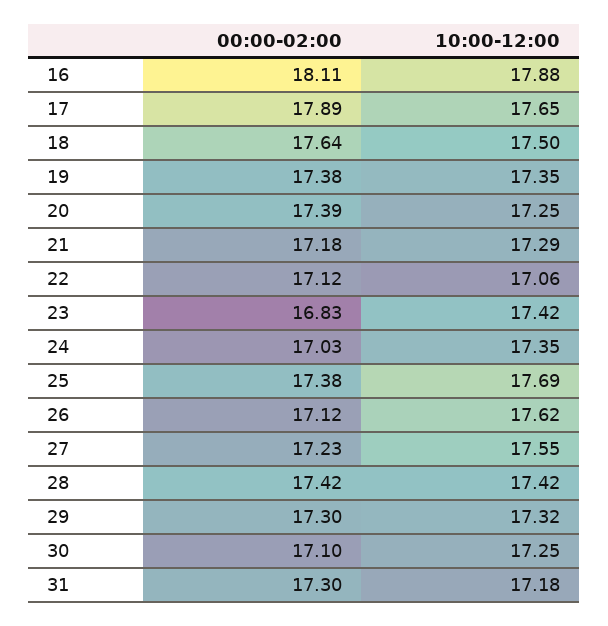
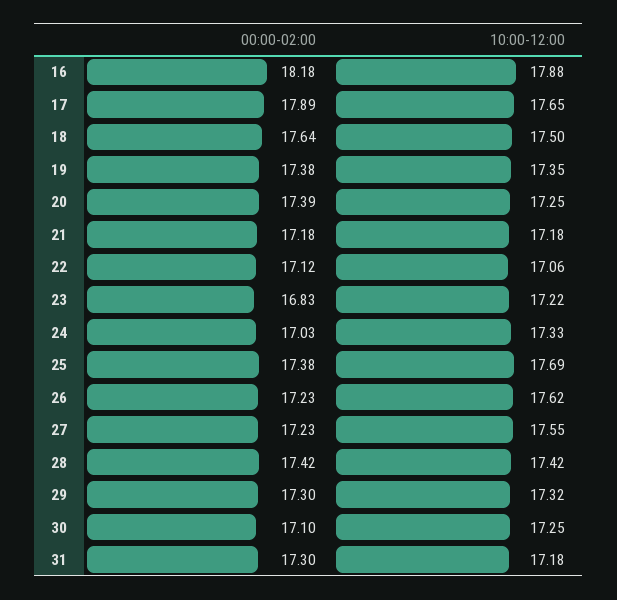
00:00-02:00, 16: 18.11 -> 18.18
10:00-12:00, 21: 17.29 -> 17.18
10:00-12:00, 23: 17.42 -> 17.22
10:00-12:00, 24: 17.35 -> 17.33
00:00-02:00, 26: 17.12 -> 17.23

